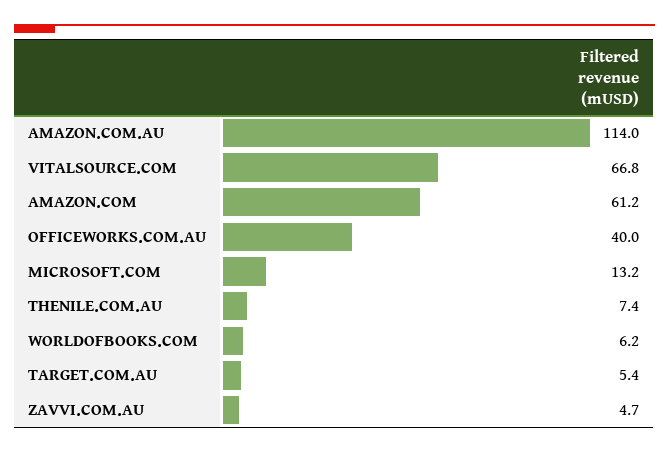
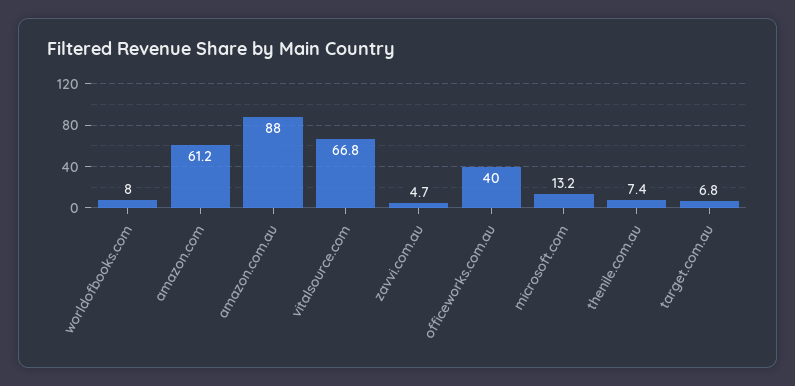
AMAZON.COM.AU: 114 -> 88
WORLDOFBOOKS.COM: 6.2 -> 8
TARGET.COM.AU: 5.4 -> 6.8

